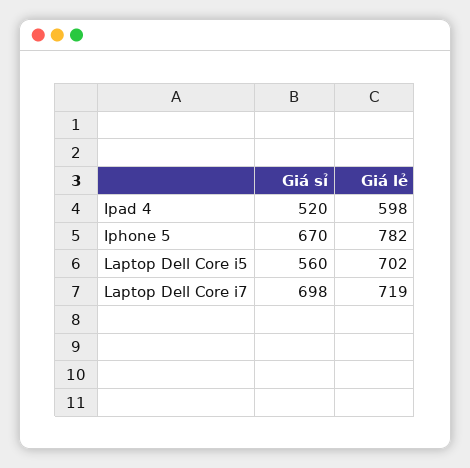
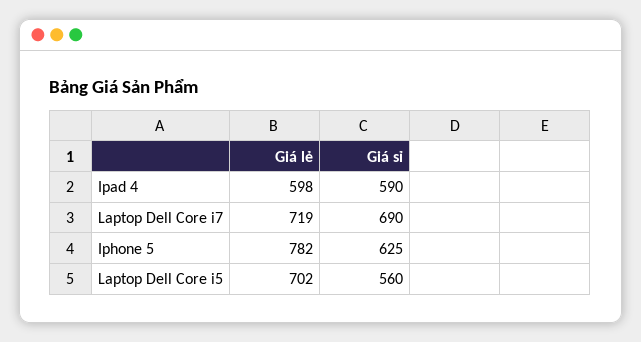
Giá sỉ, Ipad 4: 520 -> 590
Giá sỉ, Iphone 5: 670 -> 625
Giá sỉ, Laptop Dell Core i7: 698 -> 690

